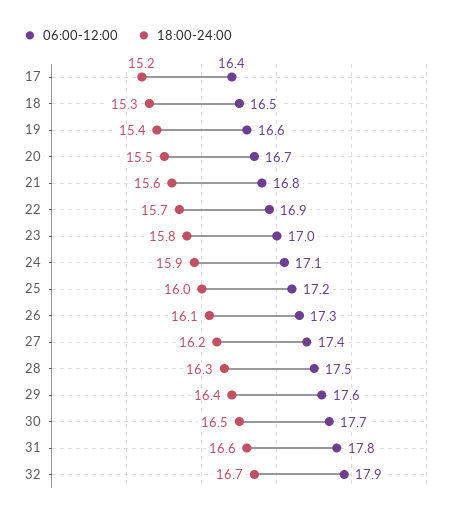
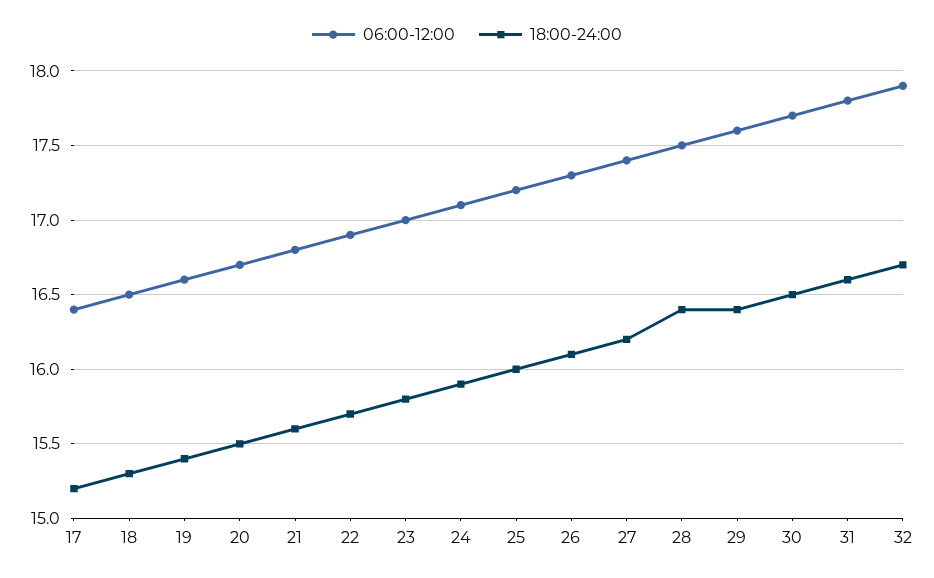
18:00-24:00, 28: 16.3 -> 16.4

